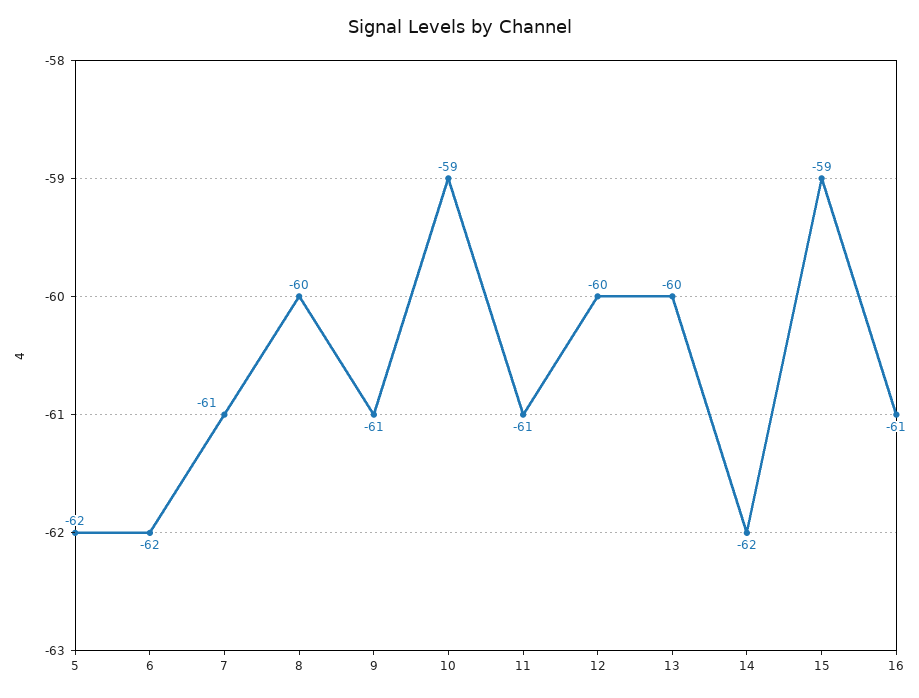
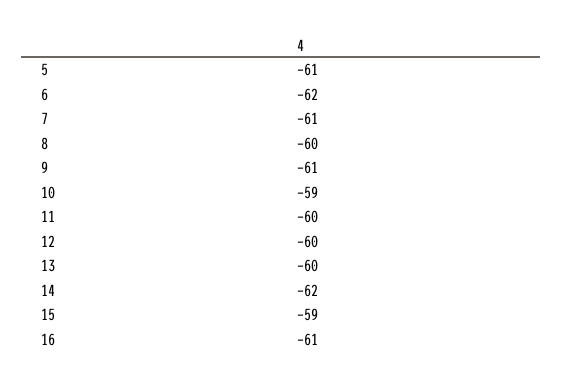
5: -62 -> -61
11: -61 -> -60

